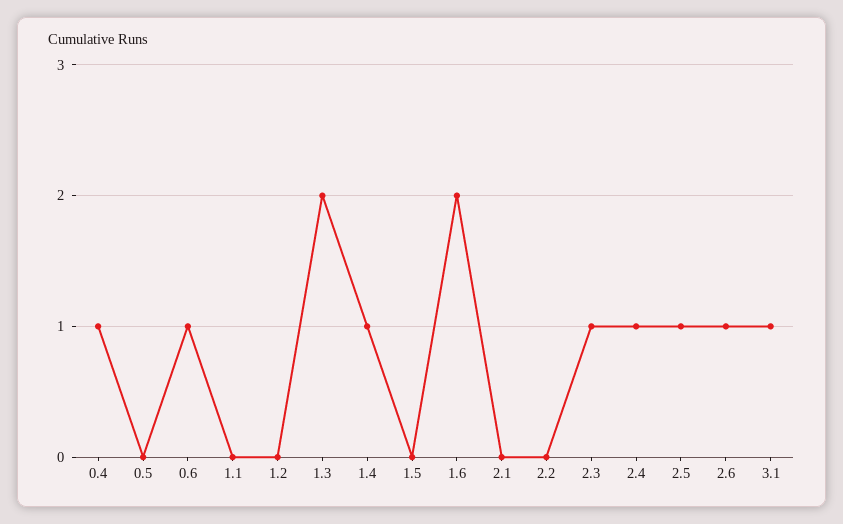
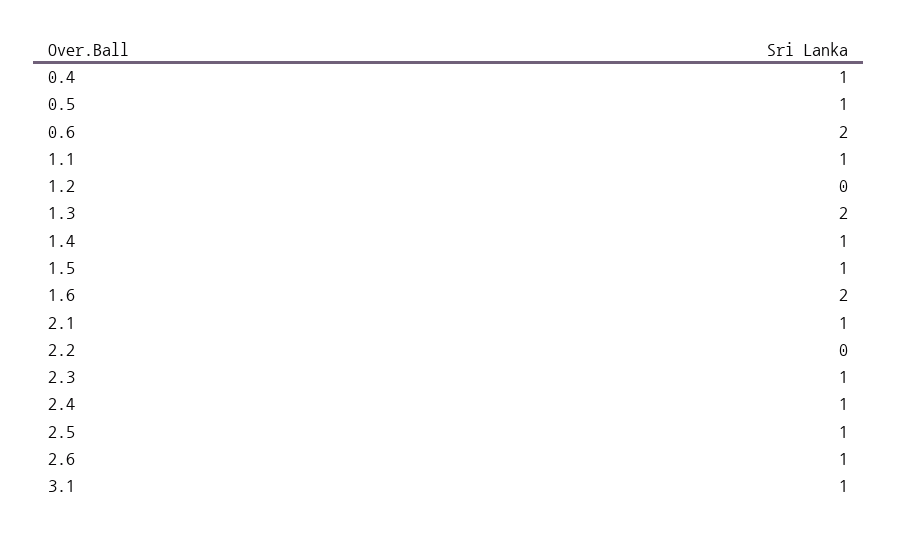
0.5: 0 -> 1
0.6: 1 -> 2
1.1: 0 -> 1
1.5: 0 -> 1
2.1: 0 -> 1

